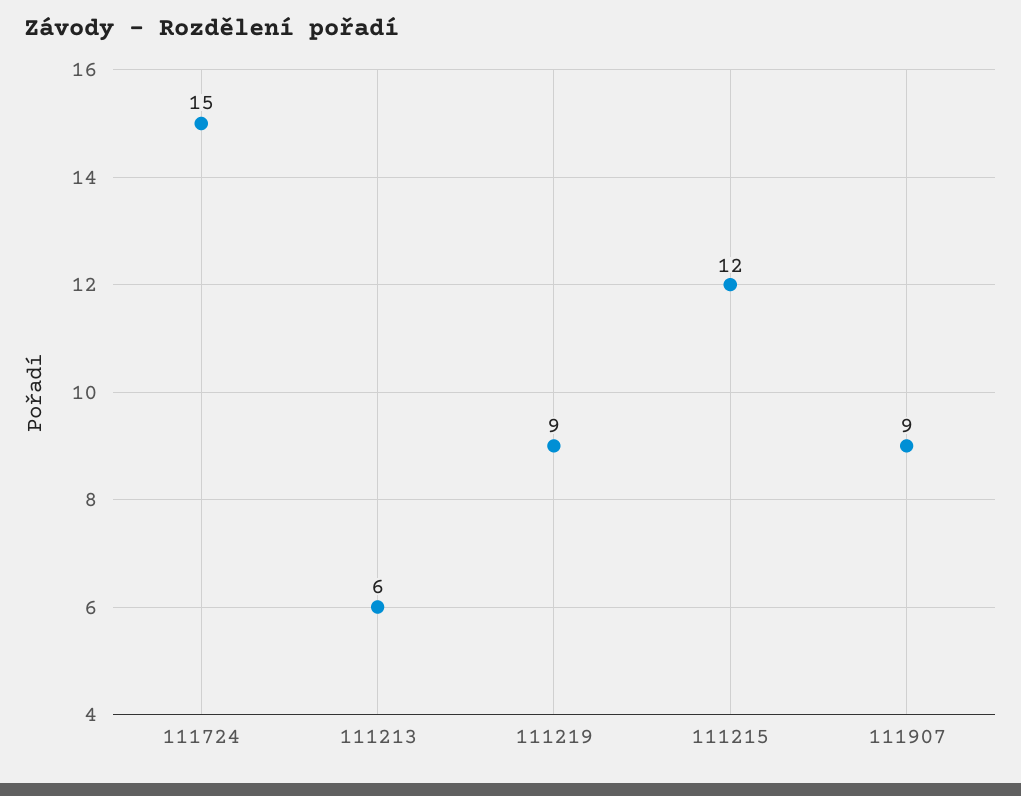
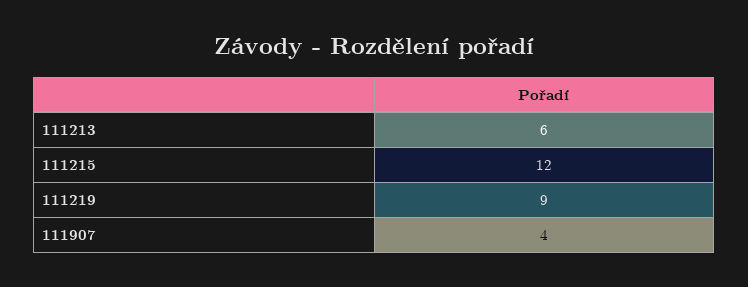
111724: 15 -> none
111907: 9 -> 4

